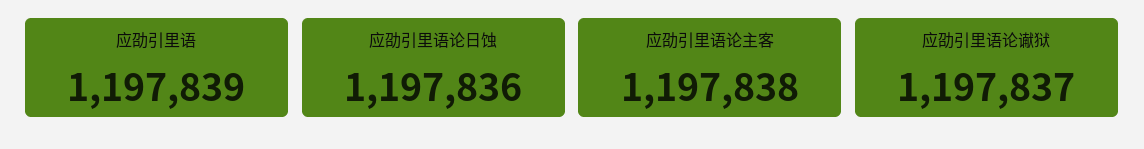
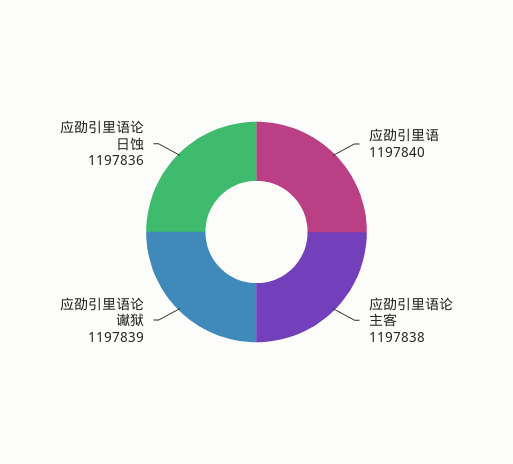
应劭引里语: 1197839 -> 1197840
应劭引里语论谳狱: 1197837 -> 1197839

